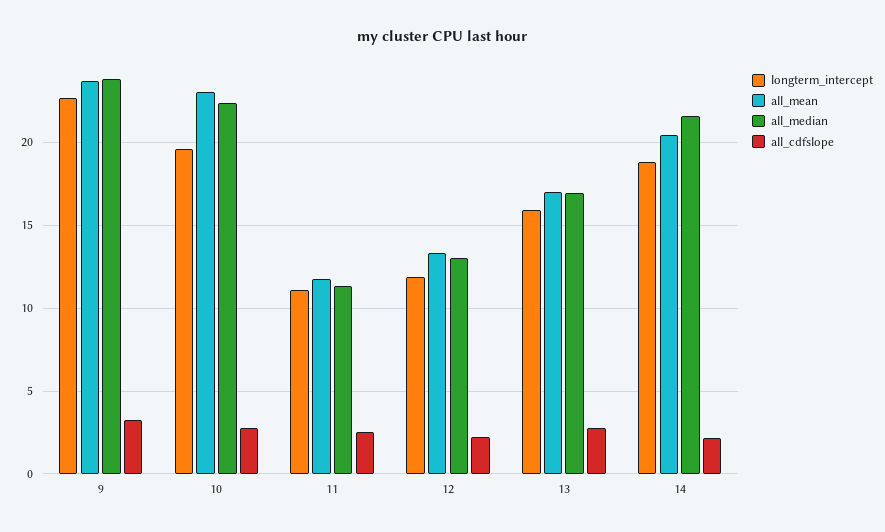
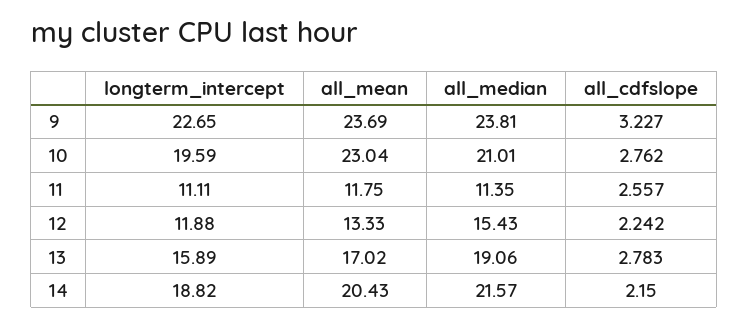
all_median, 10: 22.5 -> 21.01
all_median, 12: 13 -> 15.43
all_median, 13: 17 -> 19.06

